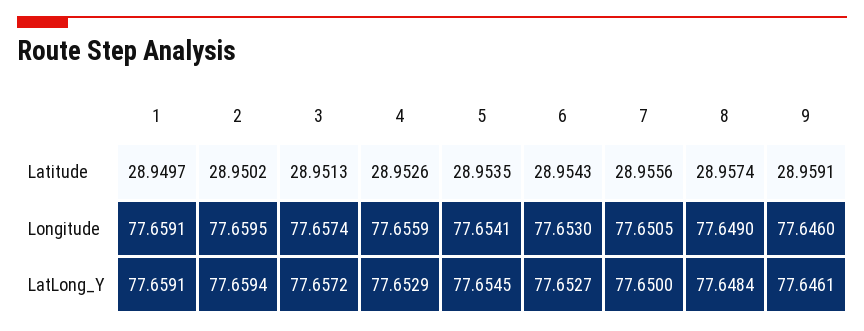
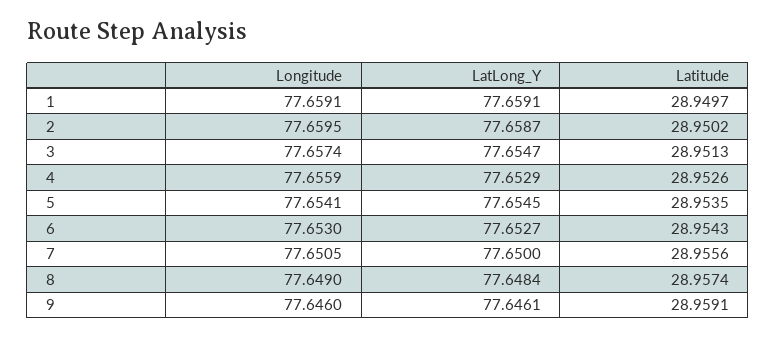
2, LatLong_Y: 77.6594 -> 77.6587
3, LatLong_Y: 77.6572 -> 77.6547

